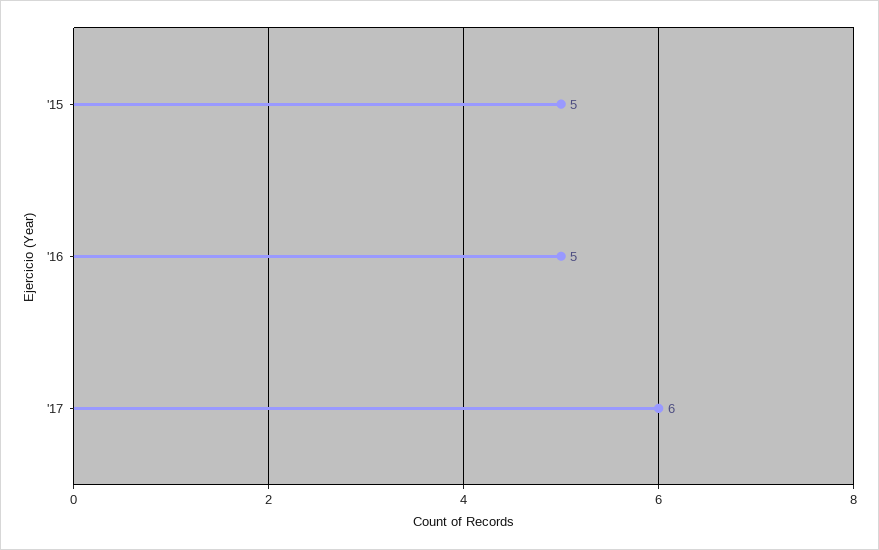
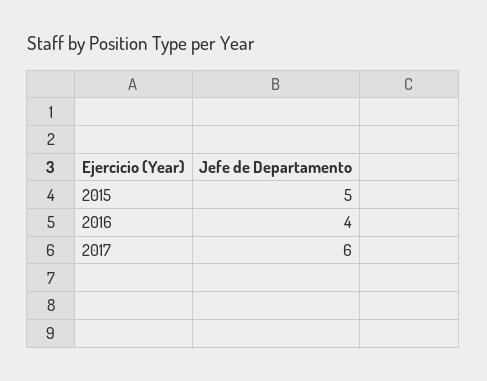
'16: 5 -> 4

